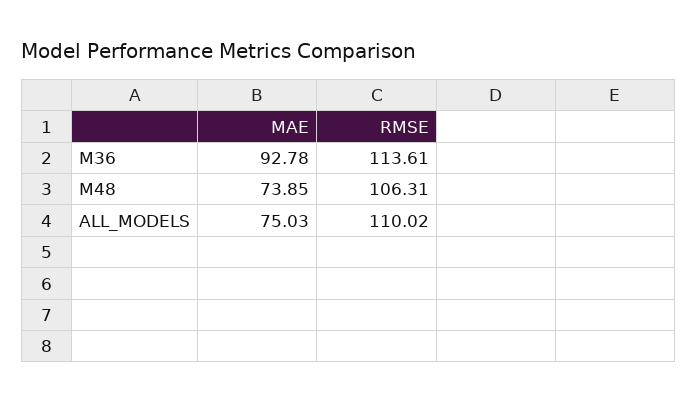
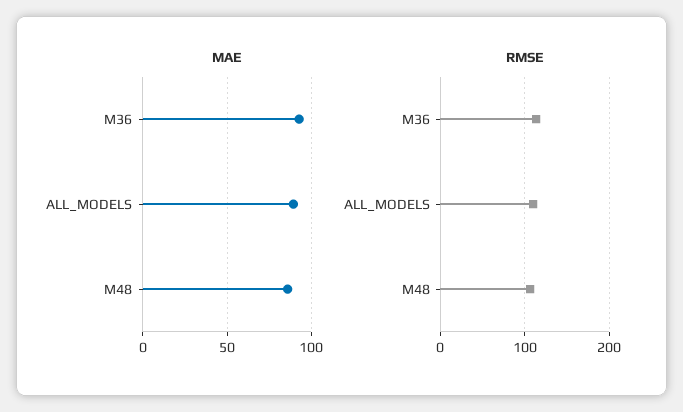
MAE, M48: 73.85 -> 85
MAE, ALL_MODELS: 75.03 -> 90

